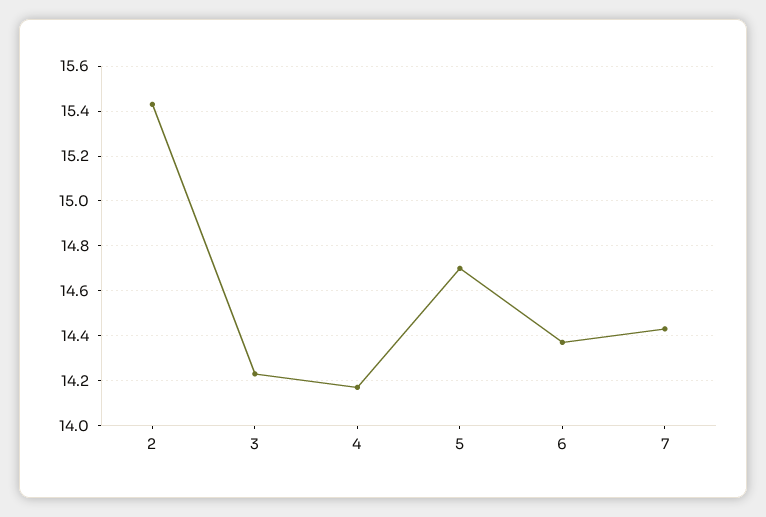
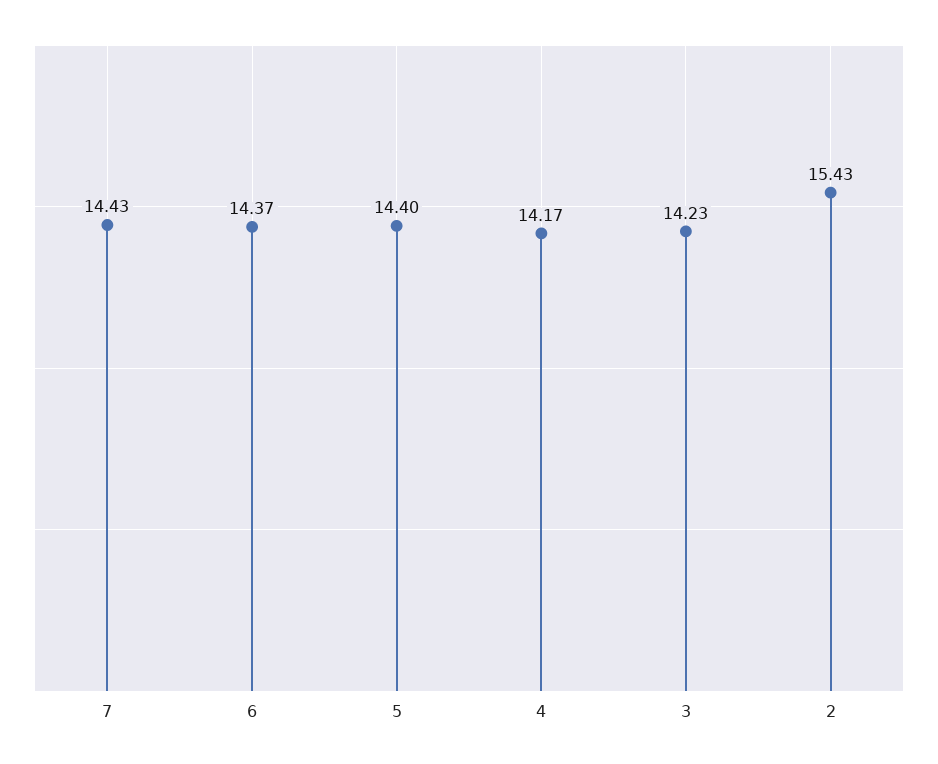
5: 14.7 -> 14.4

